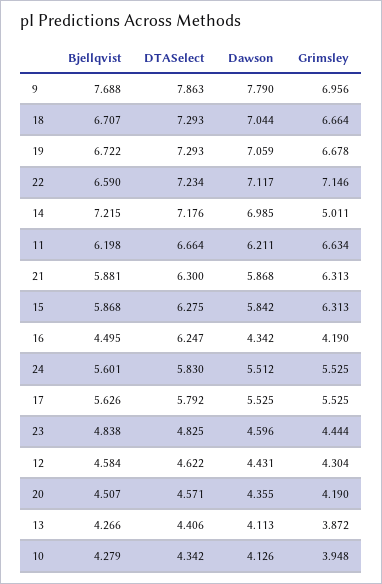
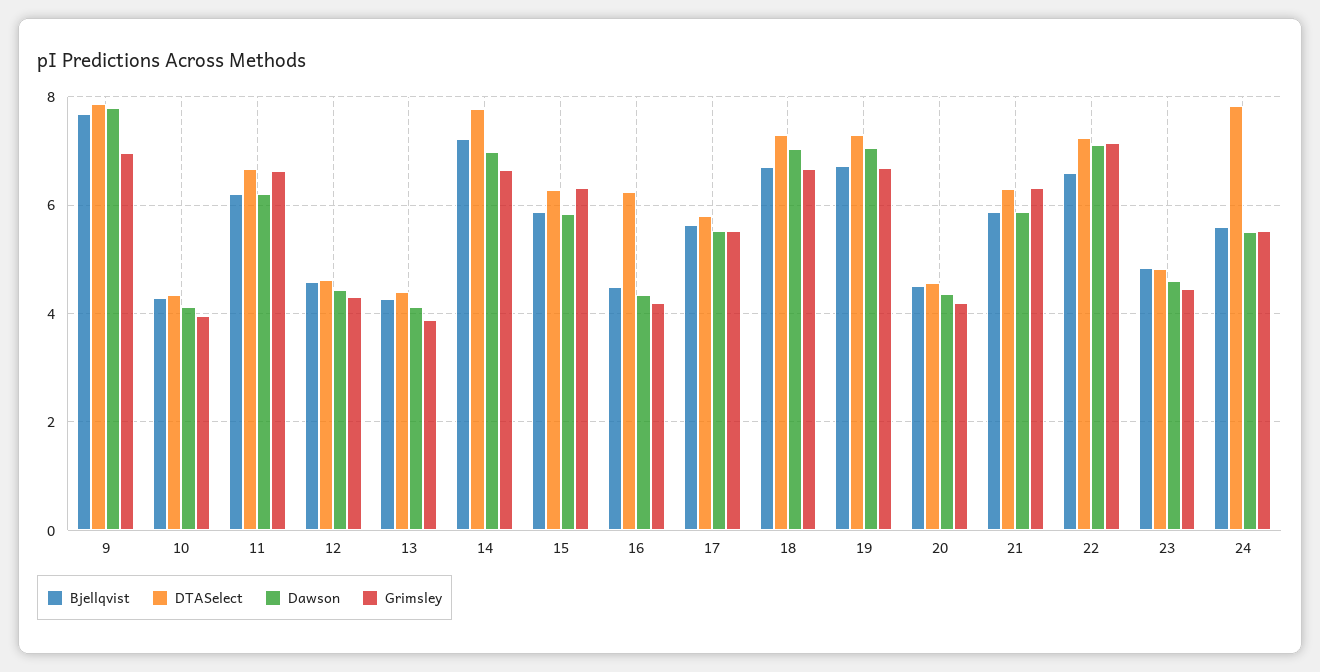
DTASelect, 14: 7.176 -> 7.8
Grimsley, 14: 5.011 -> 6.6
DTASelect, 24: 5.83 -> 7.8

